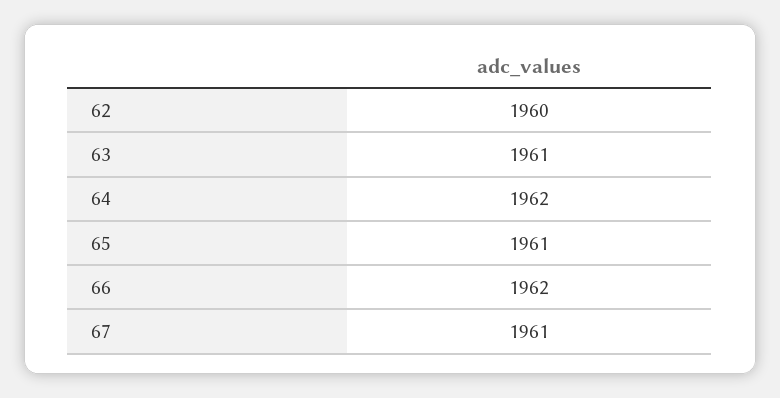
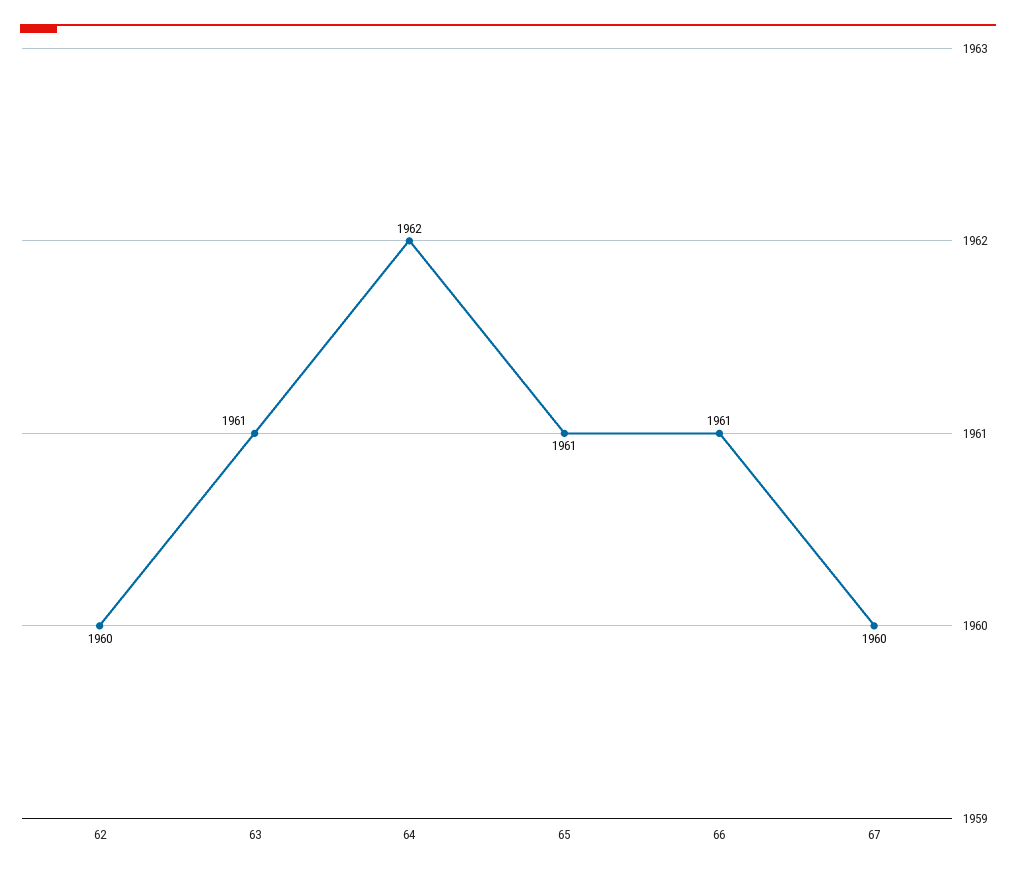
66: 1962 -> 1961
67: 1961 -> 1960

